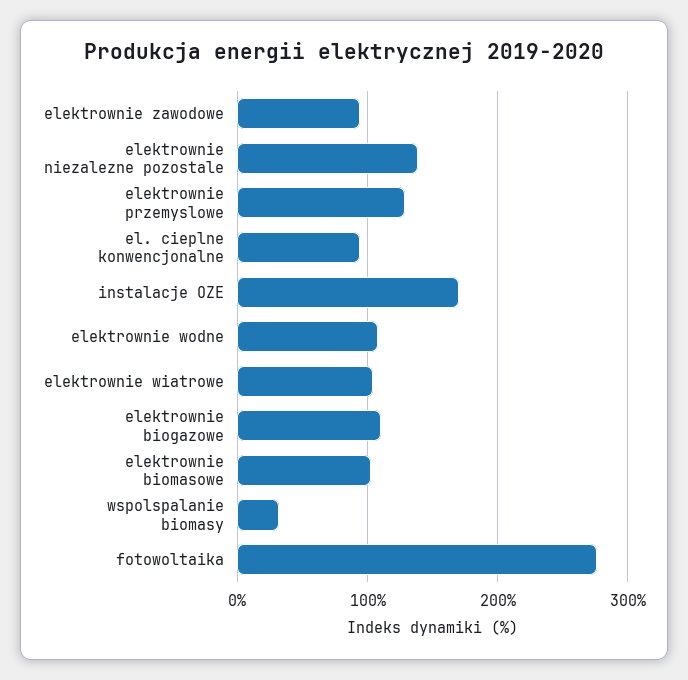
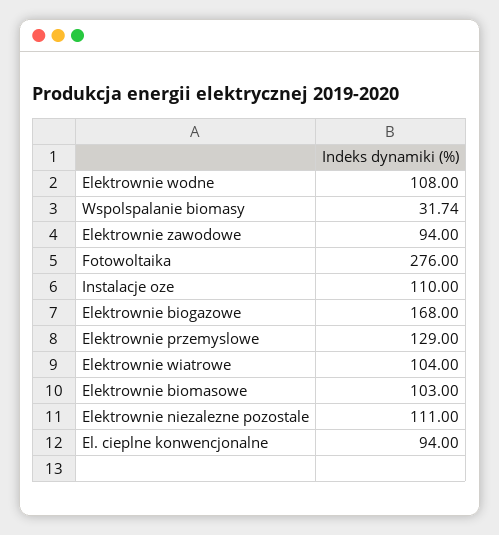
elektrownie niezalezne pozostale: 140 -> 111
instalacje OZE: 170 -> 110
elektrownie biogazowe: 110 -> 168

